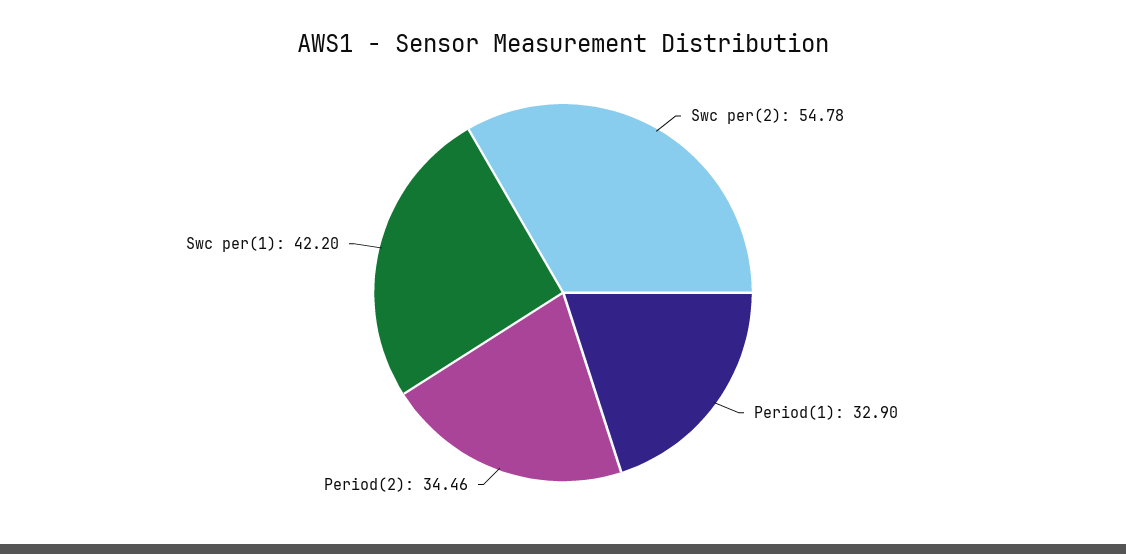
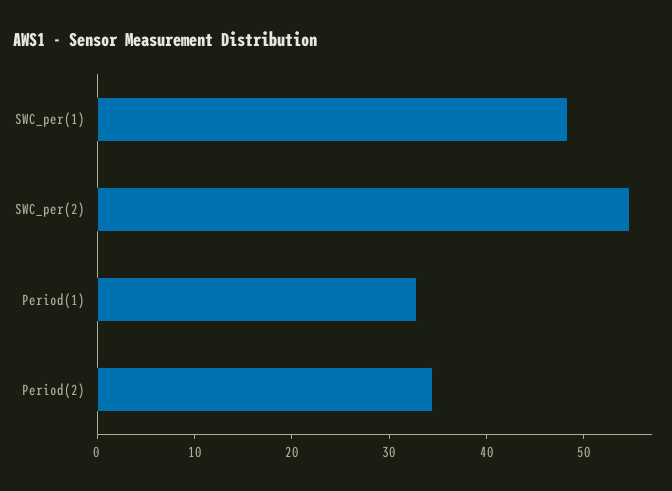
Swc per(1): 42.2 -> 48

